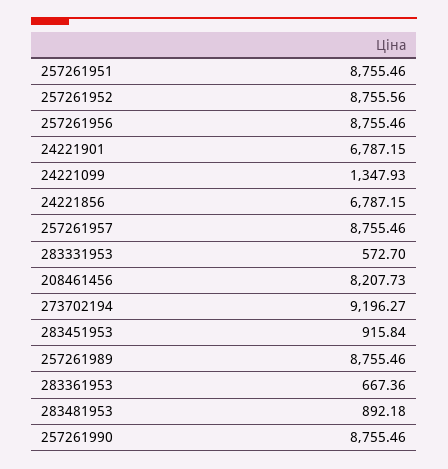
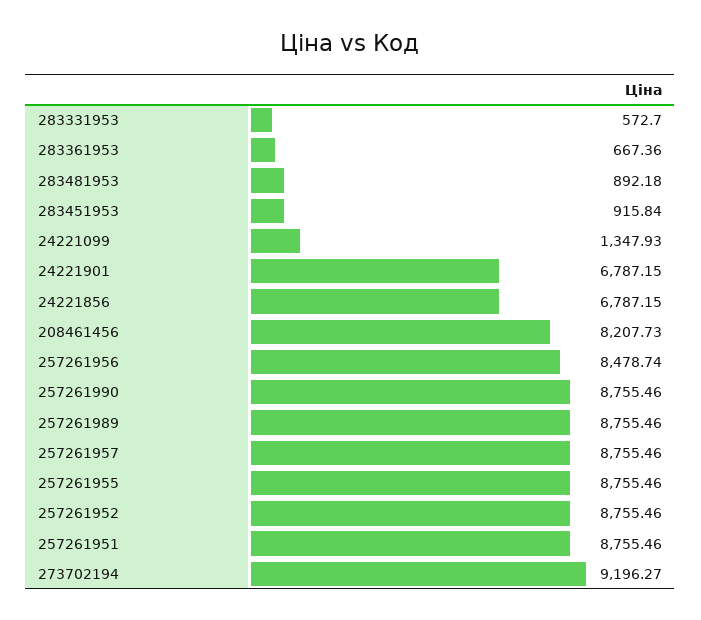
257261952: 8755.56 -> 8755.46
257261956: 8755.46 -> 8478.74
257261955: none -> 8755.46

